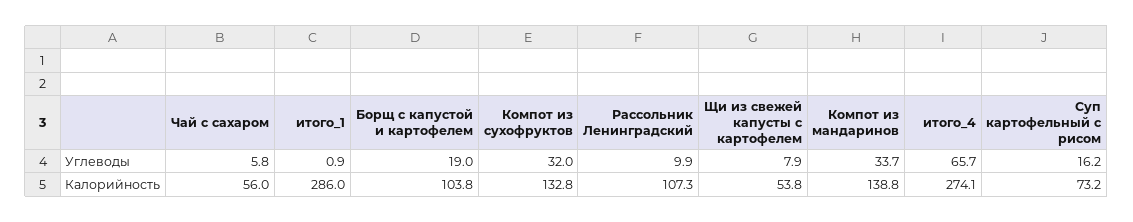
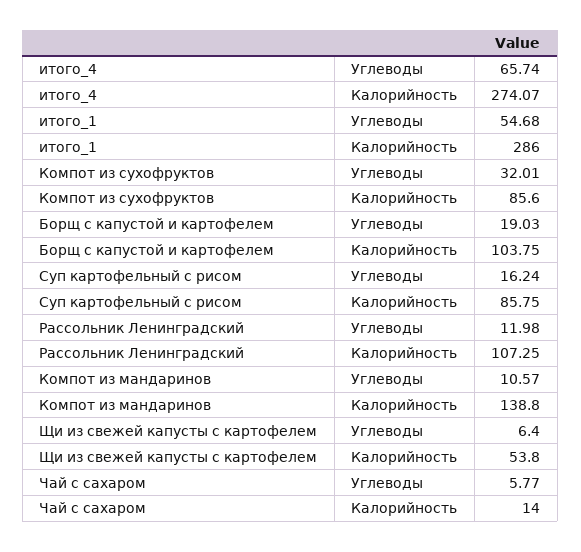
итого_1, Углеводы: 0.9 -> 54.68
Рассольник Ленинградский, Углеводы: 9.9 -> 11.98
Щи из свежей капусты с картофелем, Углеводы: 7.9 -> 6.4
Компот из мандаринов, Углеводы: 33.7 -> 10.57
Чай с сахаром, Калорийность: 56 -> 14
Компот из сухофруктов, Калорийность: 132.8 -> 85.6
Суп картофельный с рисом, Калорийность: 73.2 -> 85.75

